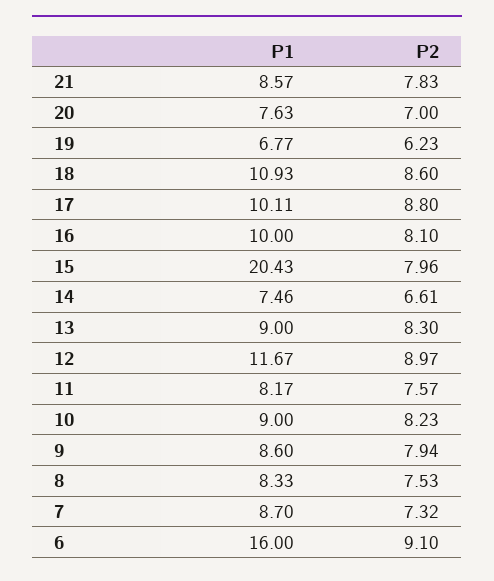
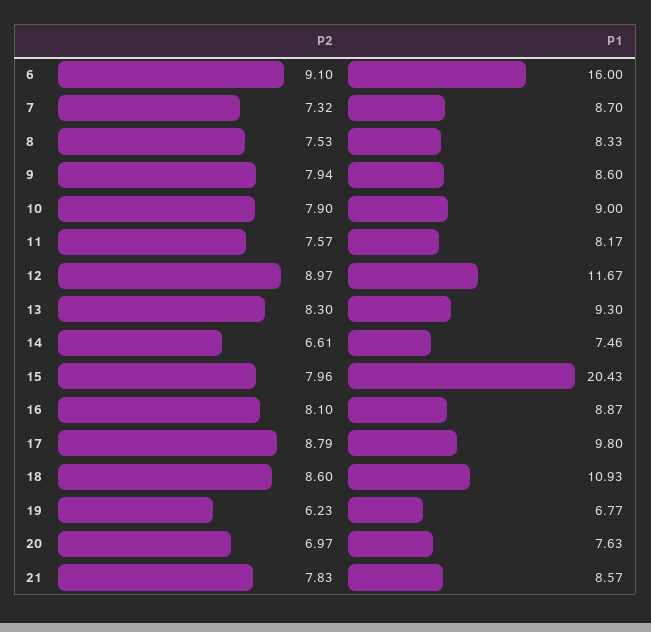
P2, 20: 7 -> 6.97
P1, 17: 10.11 -> 9.8
P2, 17: 8.8 -> 8.79
P1, 16: 10 -> 8.87
P1, 13: 9 -> 9.3
P2, 10: 8.23 -> 7.9

